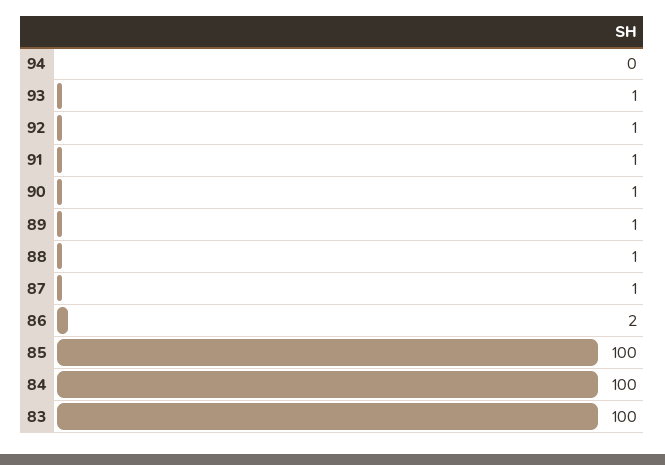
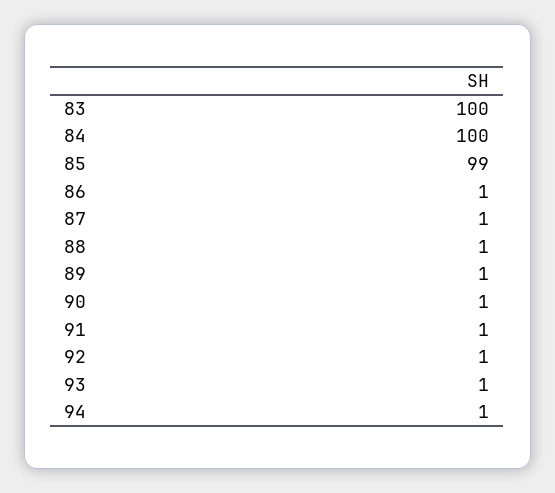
94: 0 -> 1
86: 2 -> 1
85: 100 -> 99

